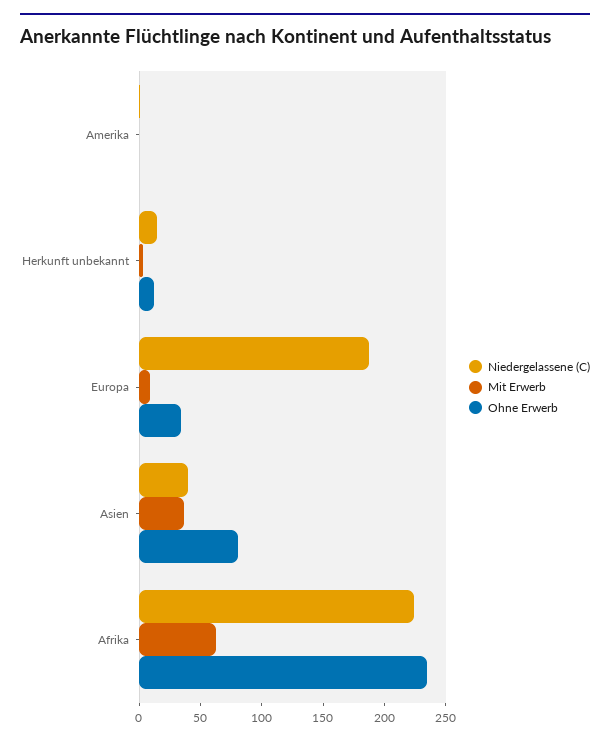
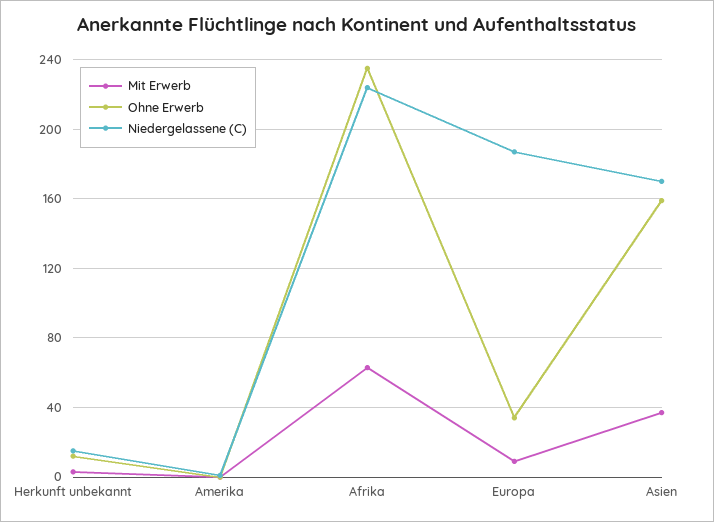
Niedergelassene (C), Asien: 40 -> 170
Ohne Erwerb, Asien: 80 -> 160

